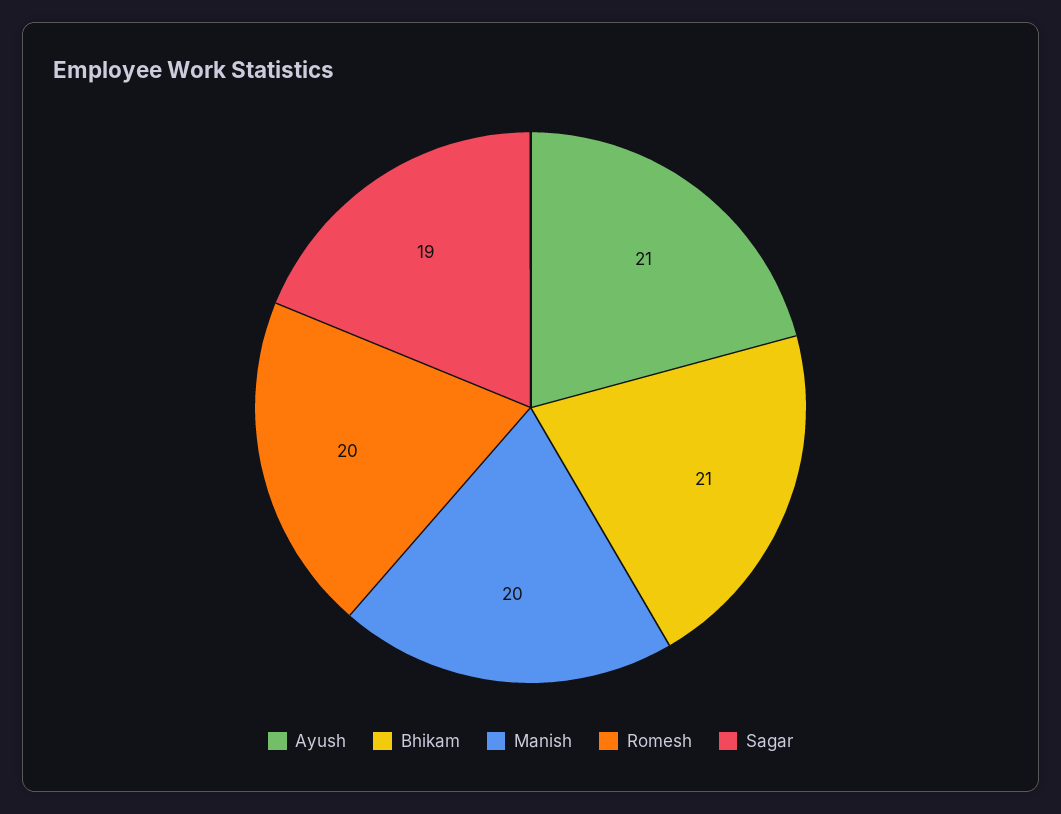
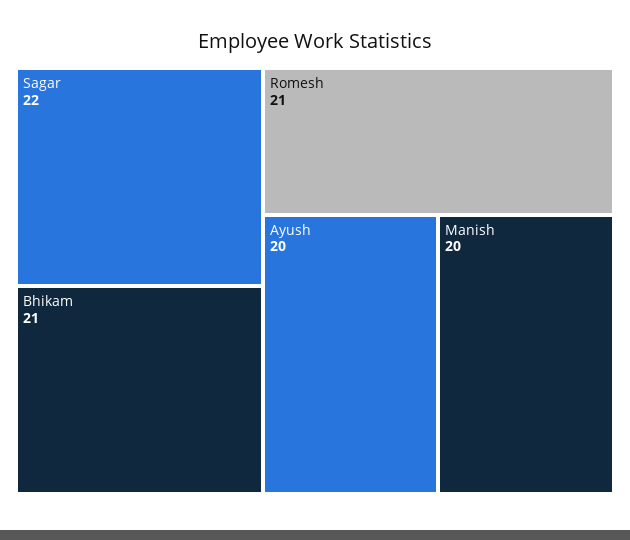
Ayush: 21 -> 20
Romesh: 20 -> 21
Sagar: 19 -> 22

